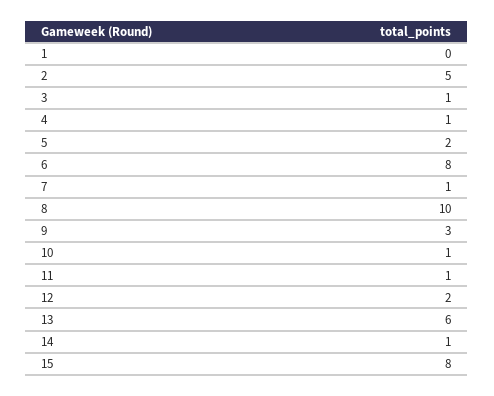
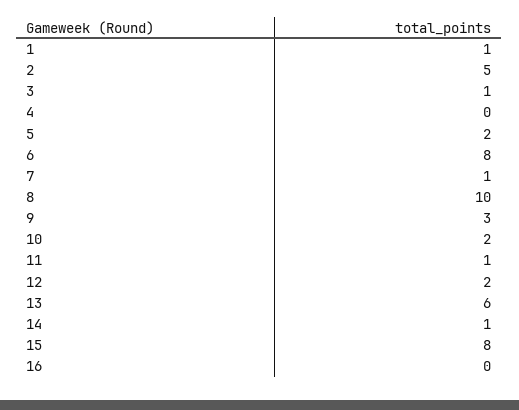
1: 0 -> 1
4: 1 -> 0
10: 1 -> 2
16: none -> 0

